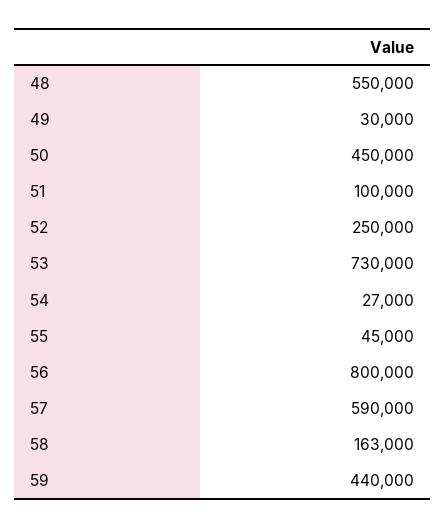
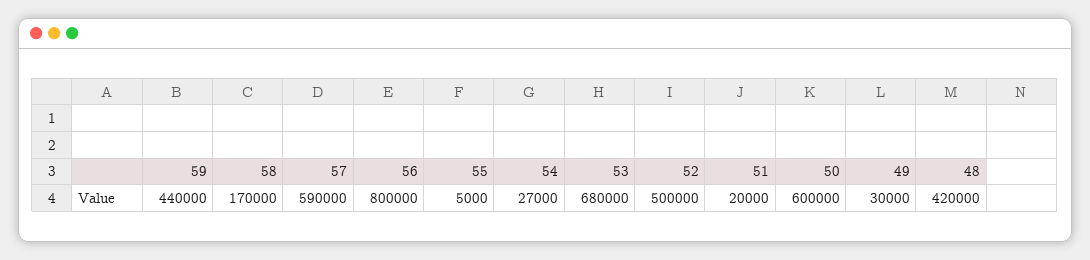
48: 550000 -> 420000
50: 450000 -> 600000
51: 100000 -> 20000
52: 250000 -> 500000
53: 730000 -> 680000
55: 45000 -> 5000
58: 163000 -> 170000

